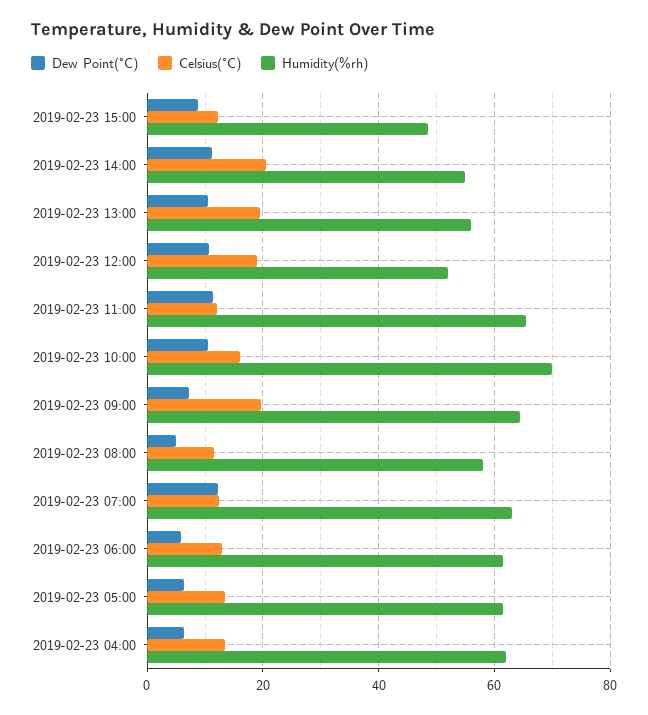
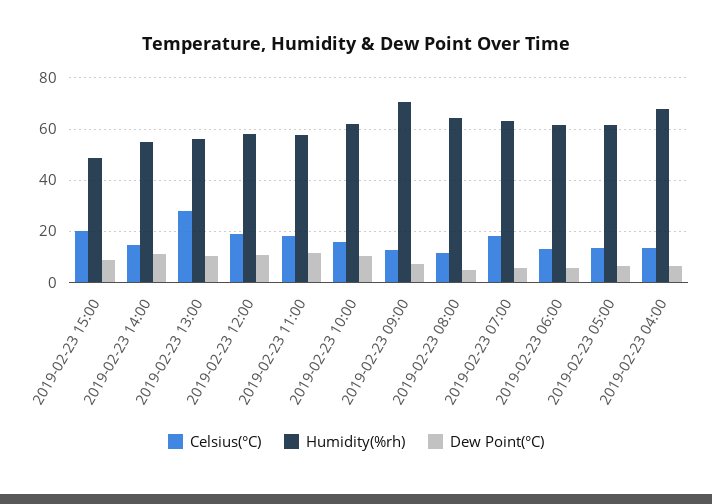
Celsius(°C), 2019-02-23 15:00: 12 -> 20
Celsius(°C), 2019-02-23 14:00: 20 -> 15
Celsius(°C), 2019-02-23 13:00: 20 -> 27.5
Humidity(%rh), 2019-02-23 12:00: 52 -> 57.5
Celsius(°C), 2019-02-23 11:00: 12 -> 17.5
Humidity(%rh), 2019-02-23 11:00: 66 -> 57.5
Humidity(%rh), 2019-02-23 10:00: 70 -> 62.5
Celsius(°C), 2019-02-23 09:00: 20 -> 12.5
Humidity(%rh), 2019-02-23 09:00: 64 -> 70
Humidity(%rh), 2019-02-23 08:00: 58 -> 65
Dew Point(°C), 2019-02-23 07:00: 12 -> 5
Celsius(°C), 2019-02-23 07:00: 12 -> 17.5
Humidity(%rh), 2019-02-23 04:00: 62 -> 67.5

